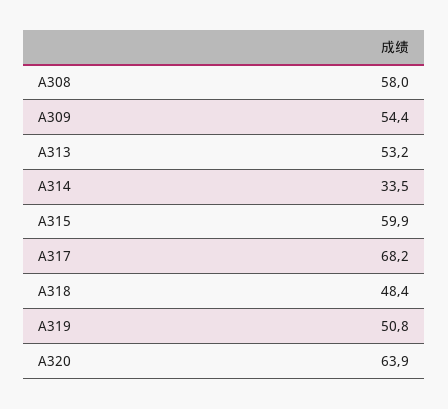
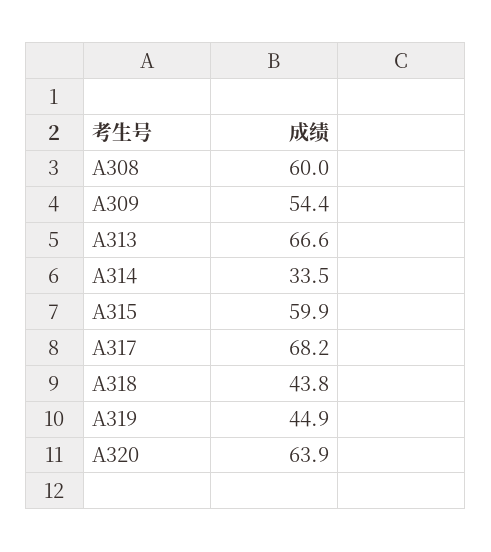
A308: 58 -> 60
A313: 53.2 -> 66.6
A318: 48.4 -> 43.8
A319: 50.8 -> 44.9

